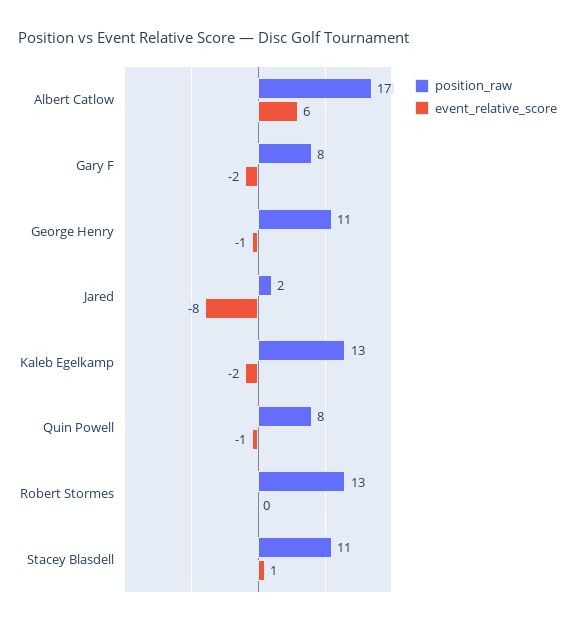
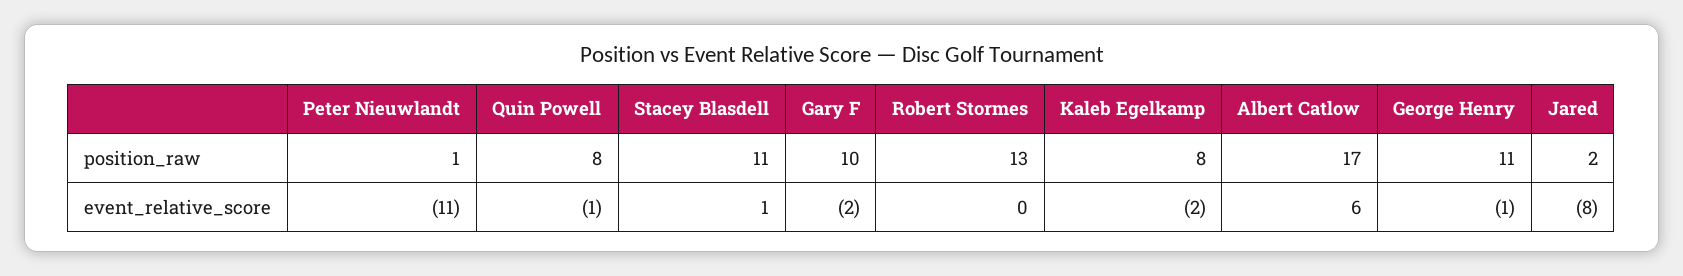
position_raw, Gary F: 8 -> 10
position_raw, Kaleb Egelkamp: 13 -> 8
position_raw, Peter Nieuwlandt: none -> 1
event_relative_score, Peter Nieuwlandt: none -> -11

